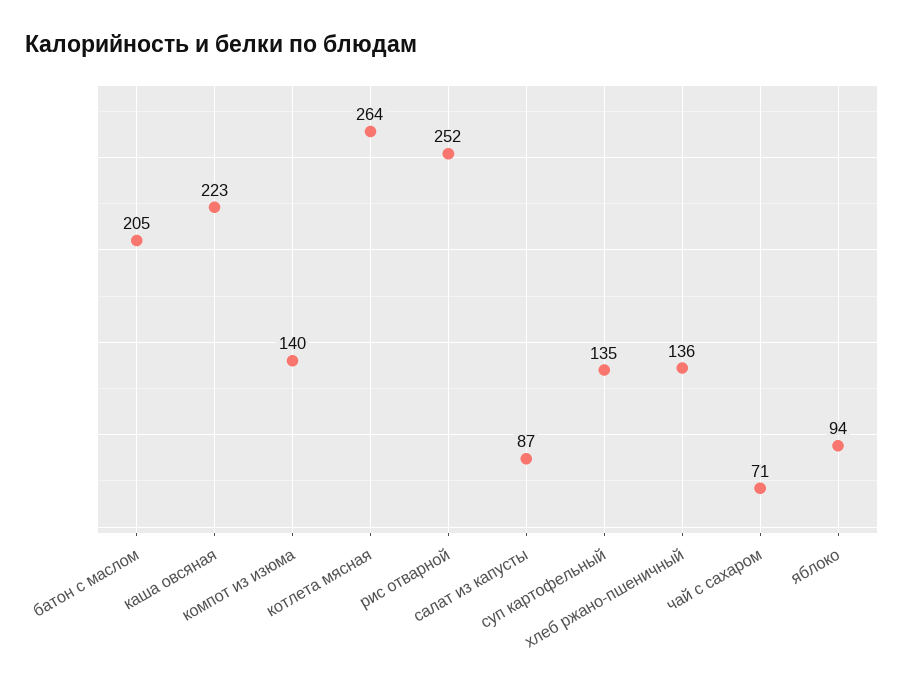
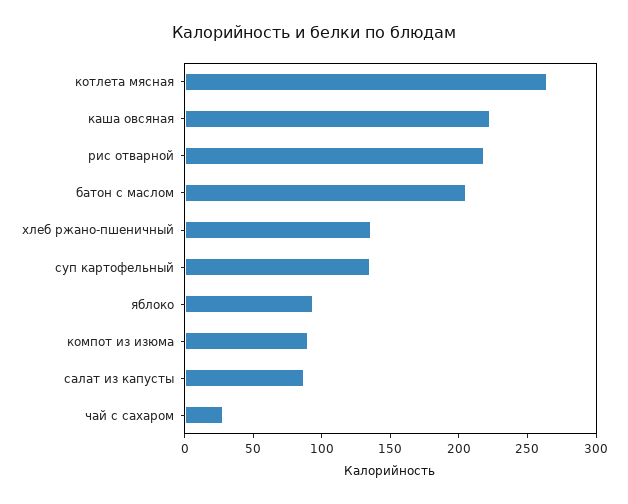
компот из изюма: 140 -> 90
рис отварной: 252 -> 220
чай с сахаром: 71 -> 30

